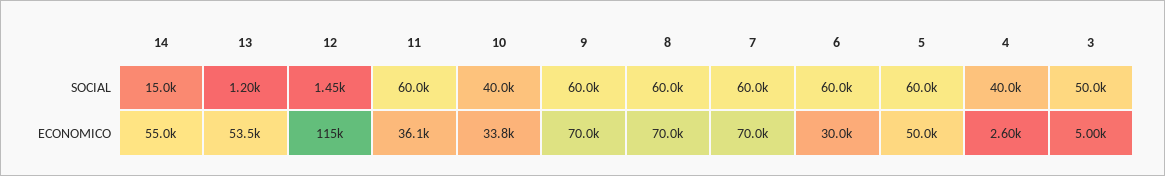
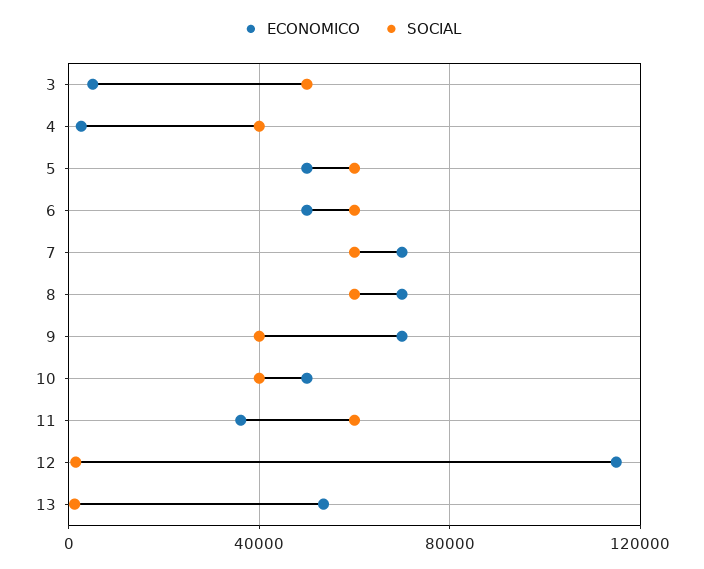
SOCIAL, 14: 15000 -> none
SOCIAL, 9: 60000 -> 40000
ECONOMICO, 14: 55000 -> none
ECONOMICO, 10: 33800 -> 50000
ECONOMICO, 6: 30000 -> 50000

